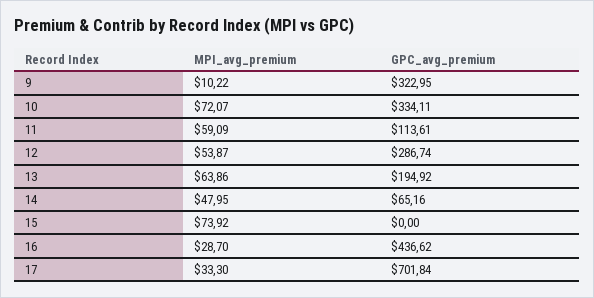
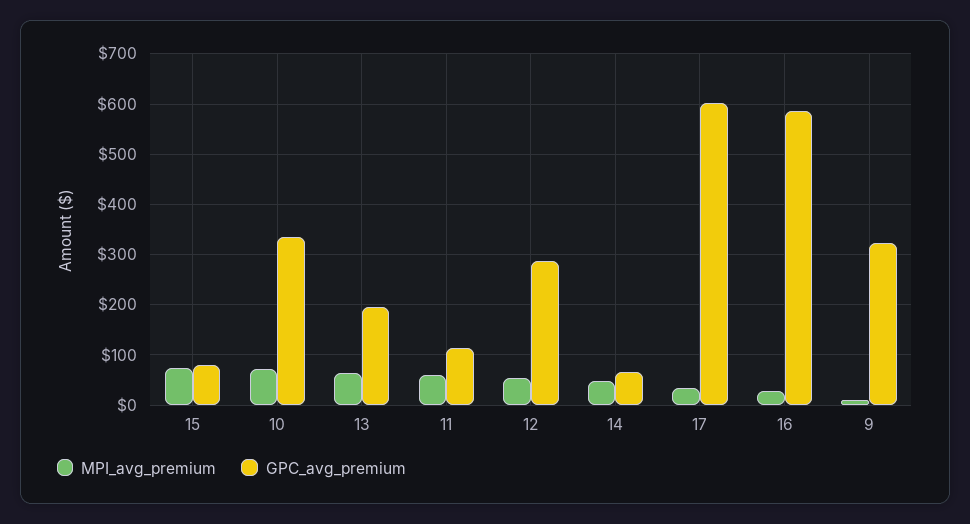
GPC_avg_premium, 15: 0 -> 80
GPC_avg_premium, 16: 436.62 -> 580
GPC_avg_premium, 17: 701.84 -> 600

